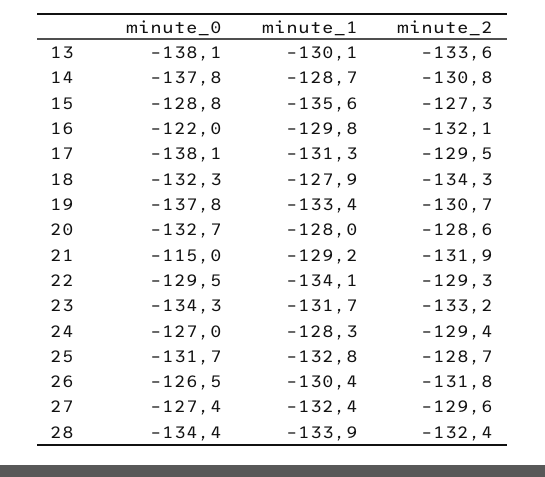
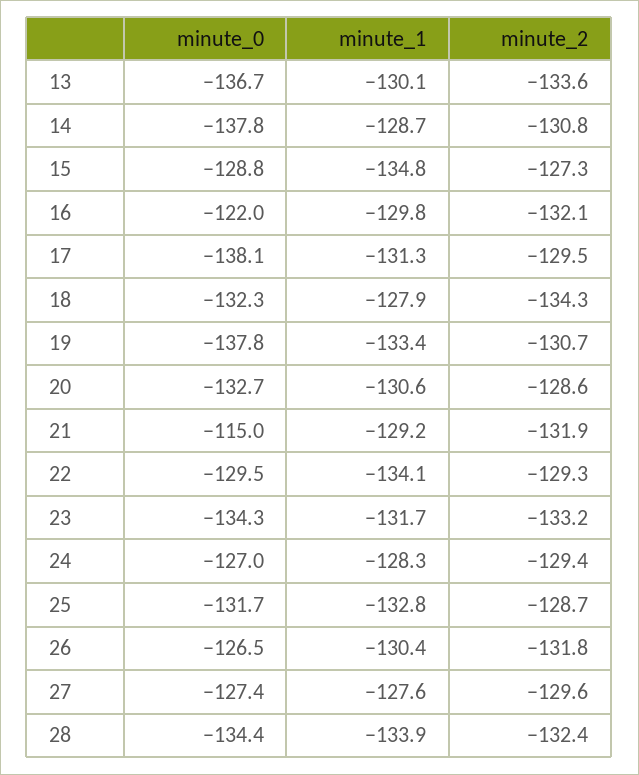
minute_0, 13: -138.1 -> -136.7
minute_1, 15: -135.6 -> -134.8
minute_1, 20: -128 -> -130.6
minute_1, 27: -132.4 -> -127.6

